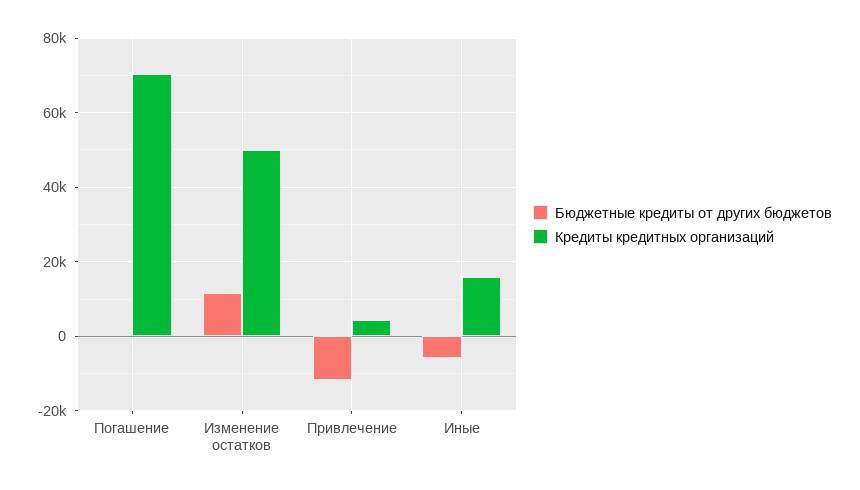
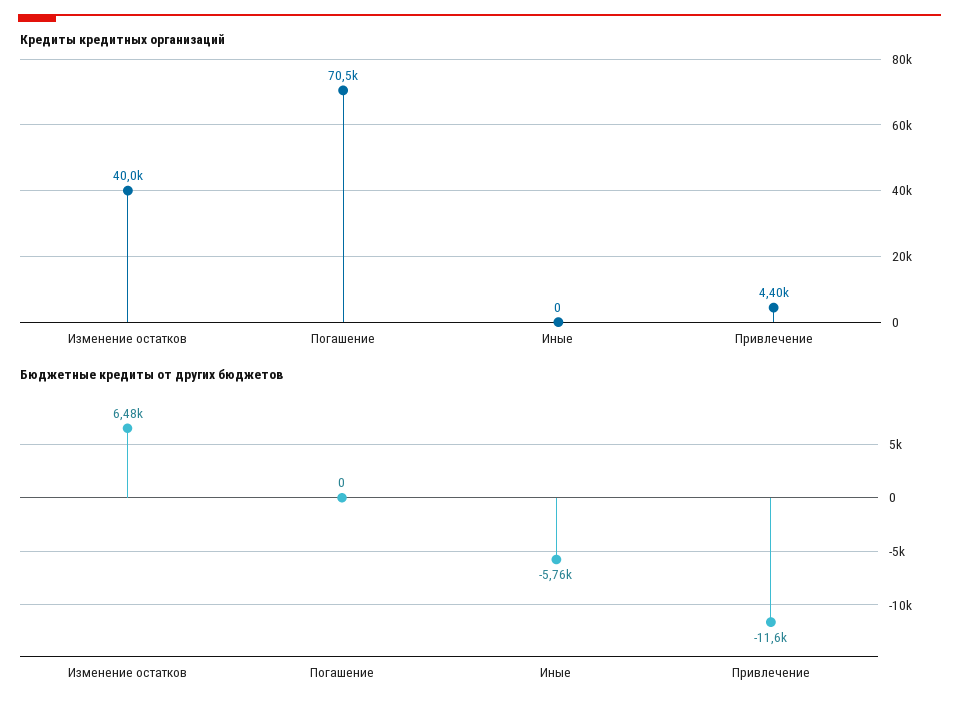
Бюджетные кредиты от других бюджетов, Изменение остатков: 12000 -> 6480
Кредиты кредитных организаций, Изменение остатков: 50000 -> 40000
Кредиты кредитных организаций, Иные: 16000 -> 0

